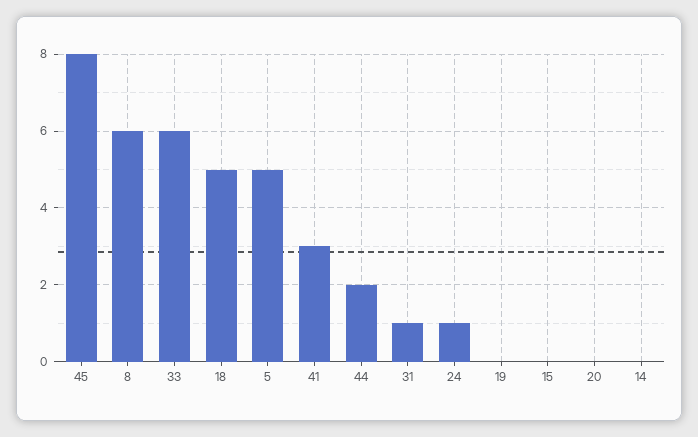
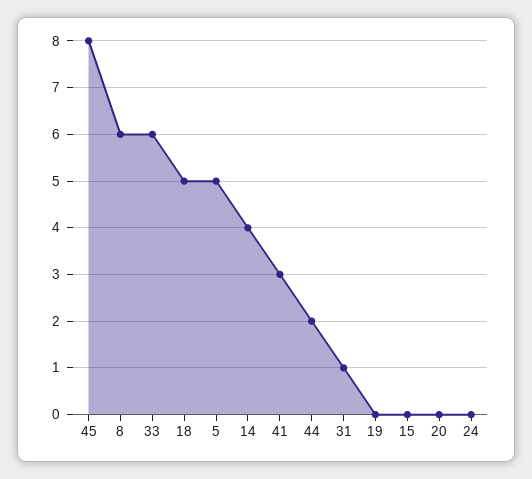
24: 1 -> 0
14: 0 -> 4

